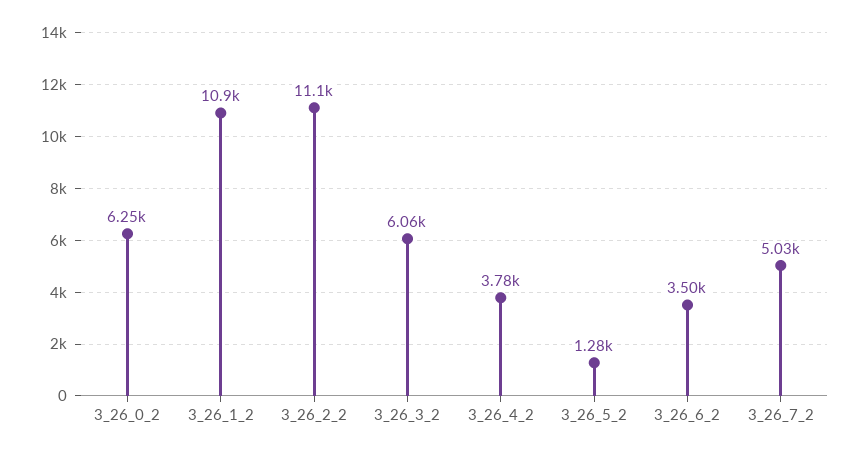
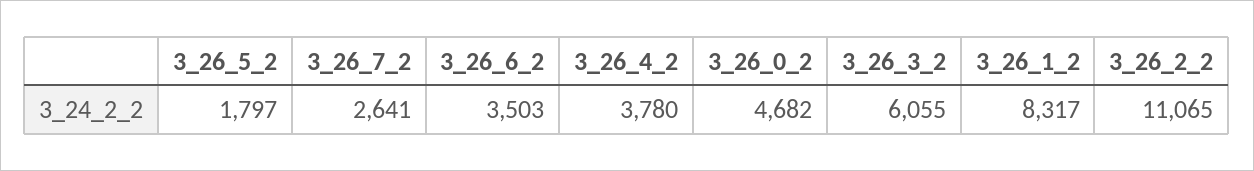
3_26_0_2: 6250 -> 4682
3_26_1_2: 10900 -> 8317
3_26_5_2: 1280 -> 1797
3_26_7_2: 5030 -> 2641

